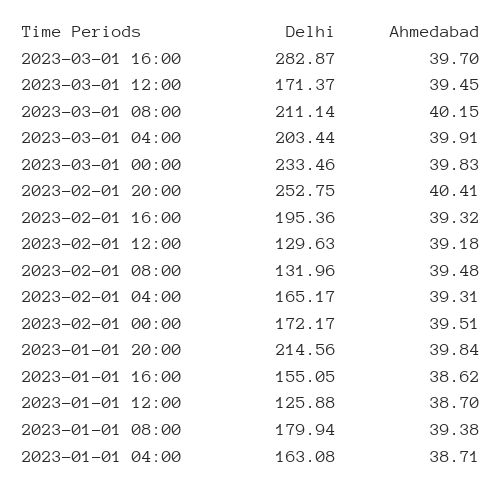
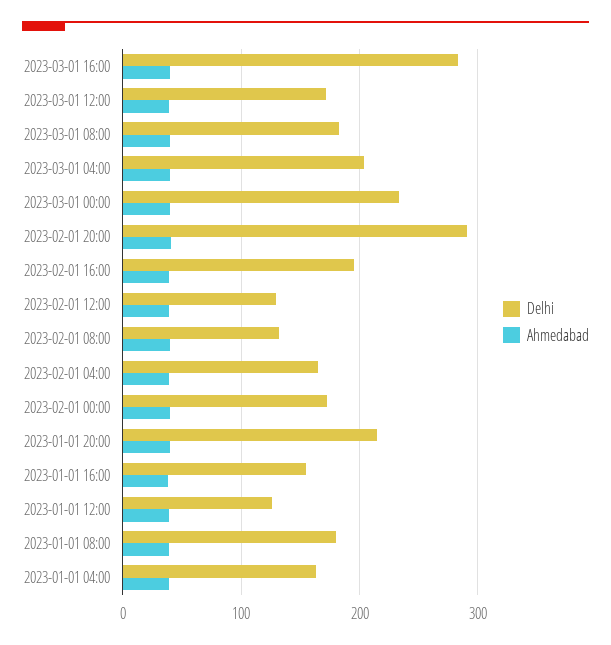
Delhi, 2023-03-01 08:00: 211.14 -> 180
Delhi, 2023-02-01 20:00: 252.75 -> 290

